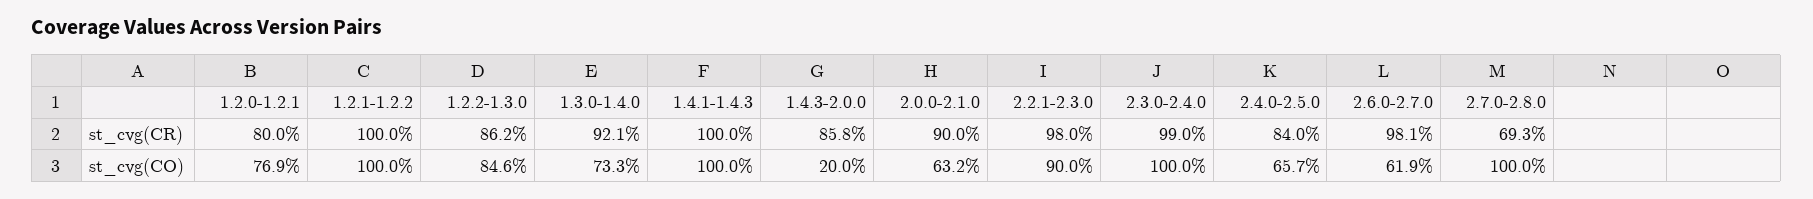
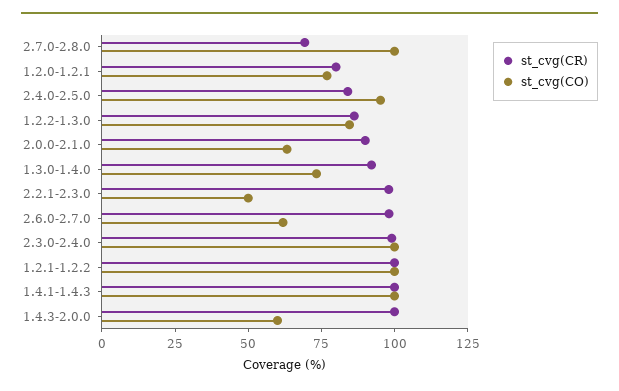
st_cvg(CR), 1.4.3-2.0.0: 85.8 -> 100
st_cvg(CO), 1.4.3-2.0.0: 20 -> 60
st_cvg(CO), 2.2.1-2.3.0: 90 -> 50
st_cvg(CO), 2.4.0-2.5.0: 65.7 -> 95

